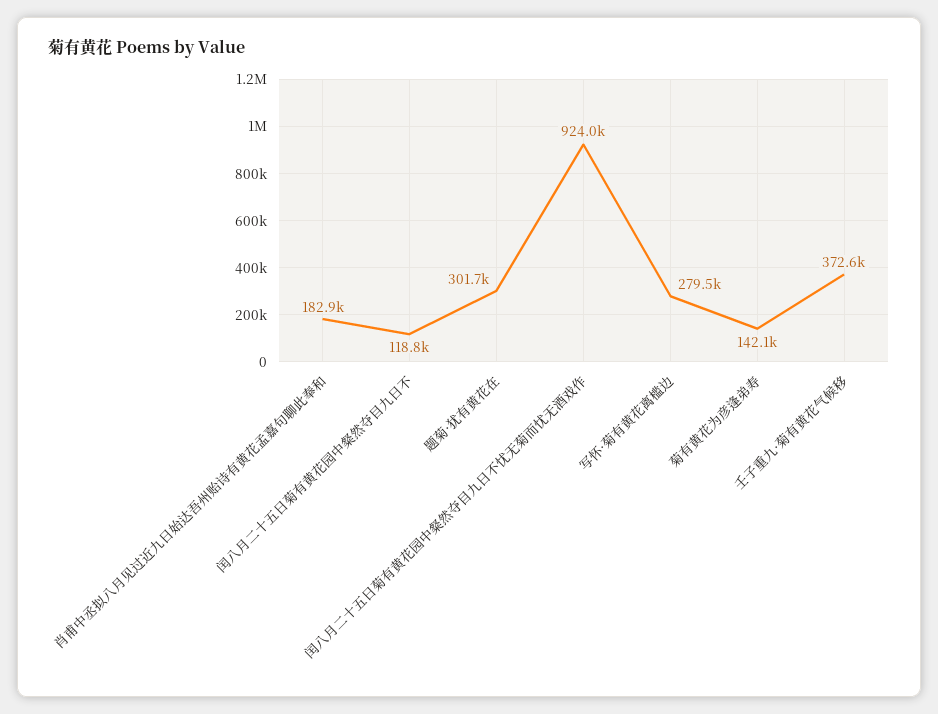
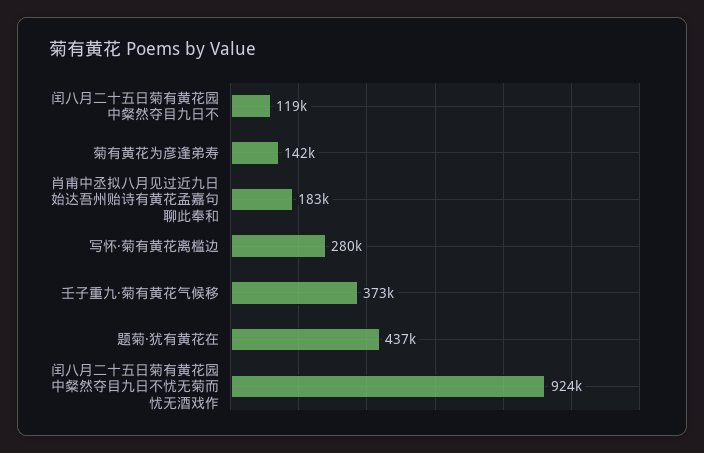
题菊·犹有黄花在: 301700 -> 437000

